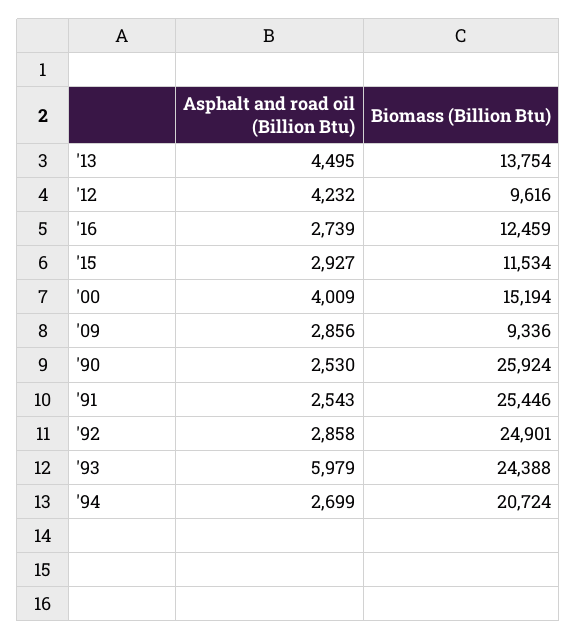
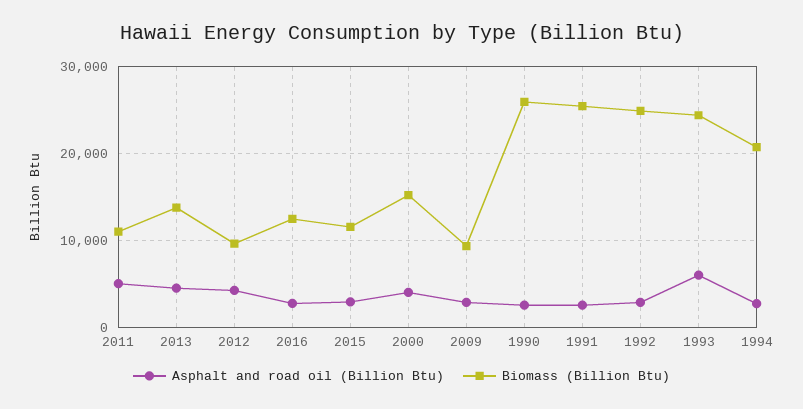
Asphalt and road oil (Billion Btu), 2011: none -> 5000
Biomass (Billion Btu), 2011: none -> 11000

